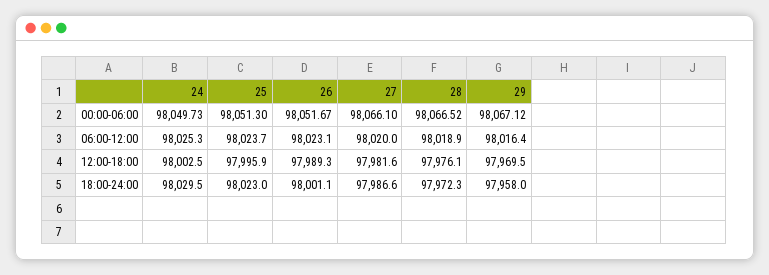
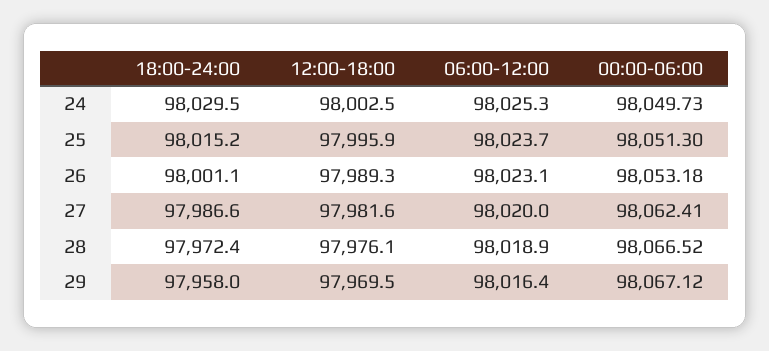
26, 00:00-06:00: 98051.67 -> 98053.18
27, 00:00-06:00: 98066.1 -> 98062.41
25, 18:00-24:00: 98023 -> 98015.2
28, 18:00-24:00: 97972.3 -> 97972.4

